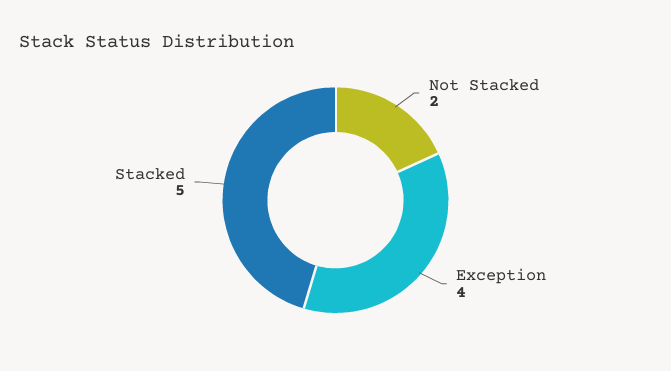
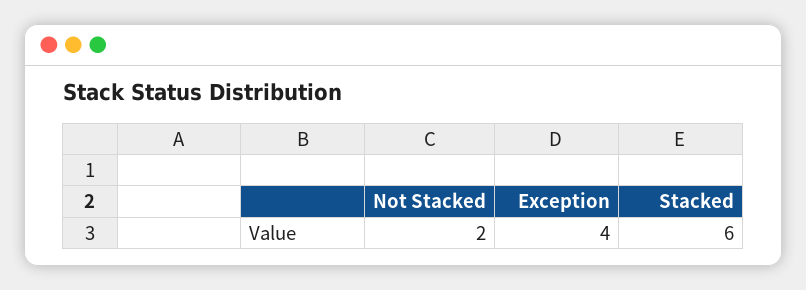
Stacked: 5 -> 6

